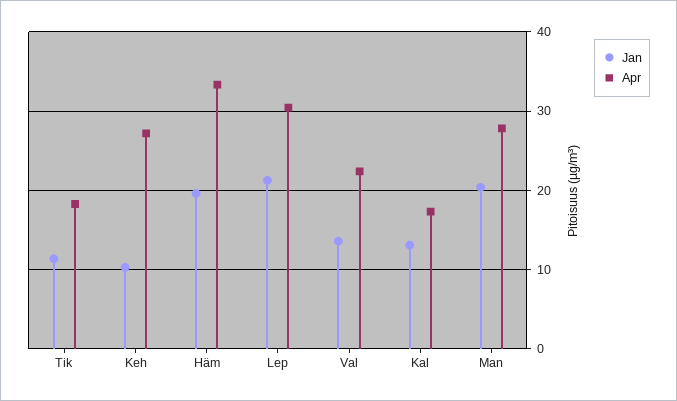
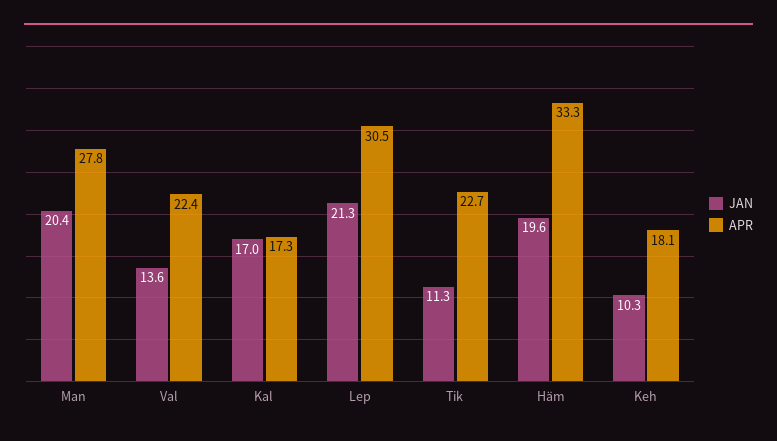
Apr, Tik: 18 -> 22.7
Apr, Keh: 27 -> 18.1
Jan, Kal: 13 -> 17

